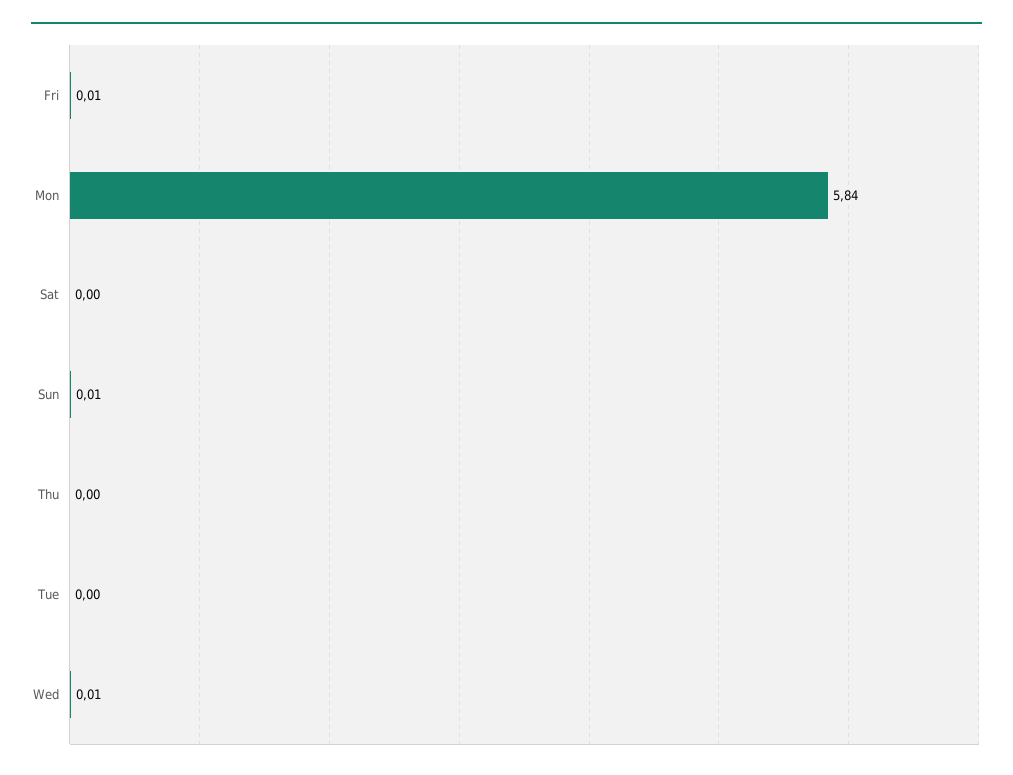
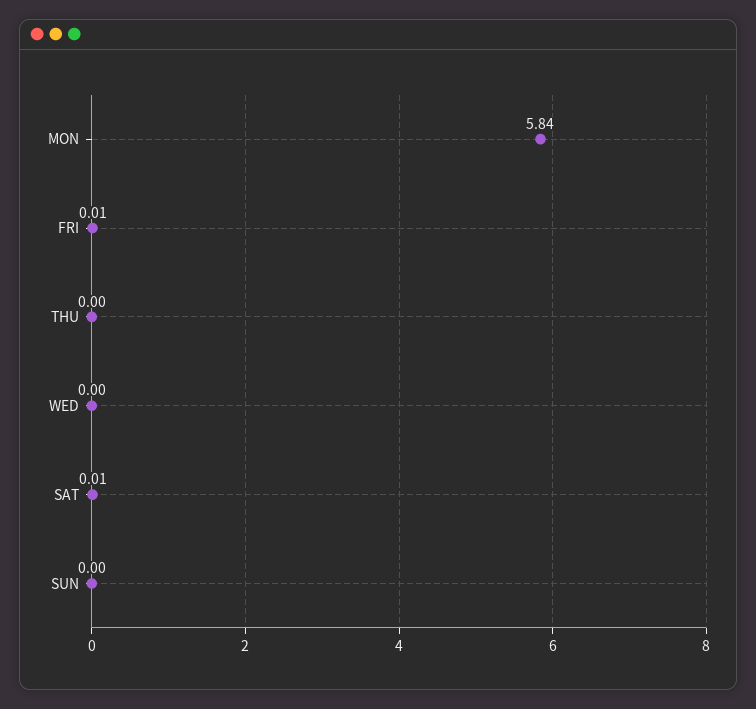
Sat: 0 -> 0.01
Sun: 0.01 -> 0
Tue: 0 -> none
Wed: 0.01 -> 0

